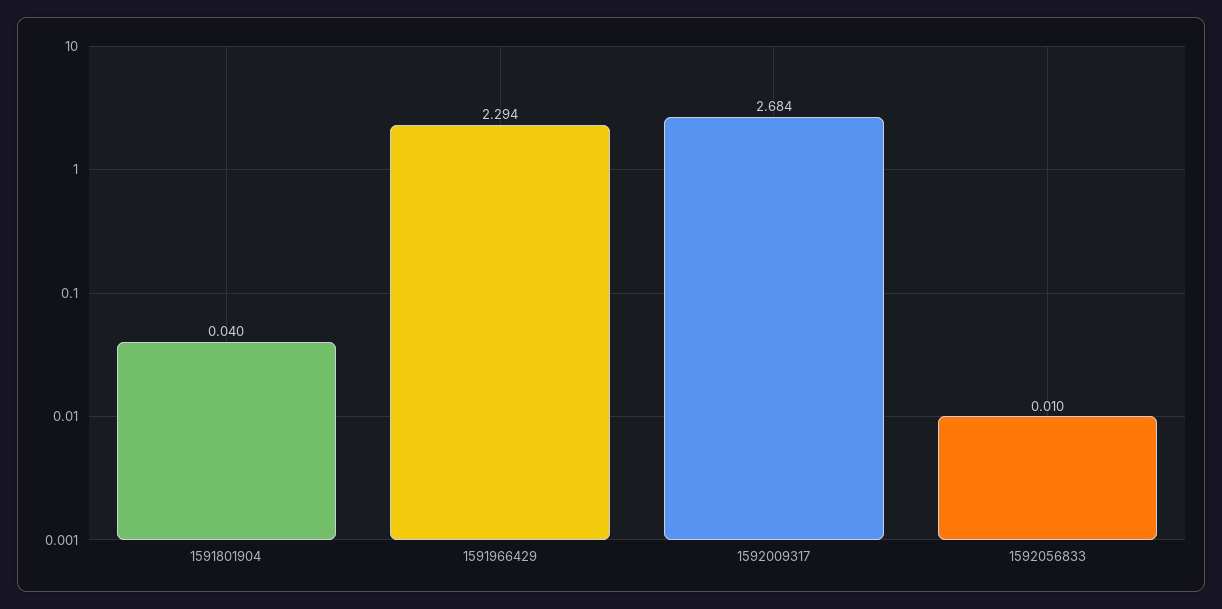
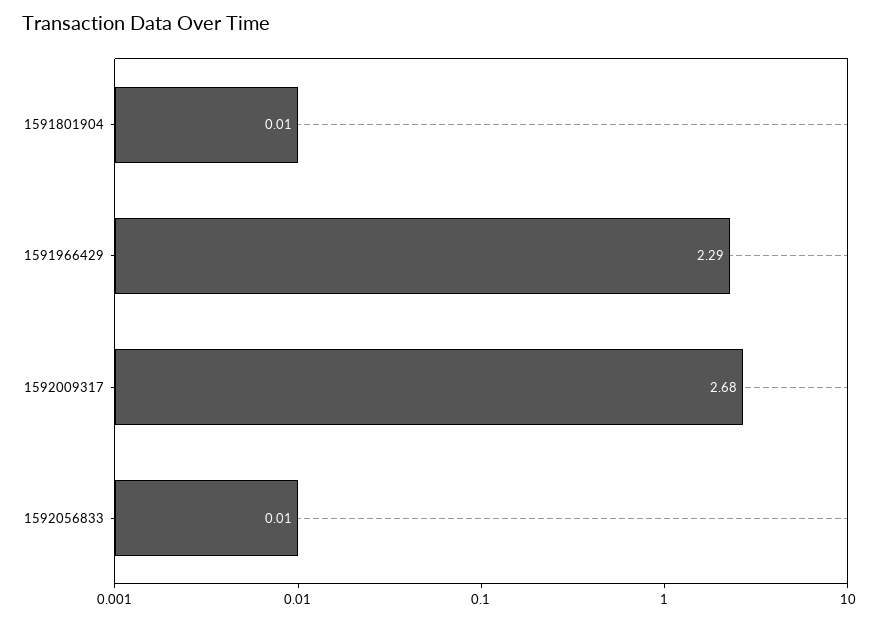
1591801904: 0.04 -> 0.01

